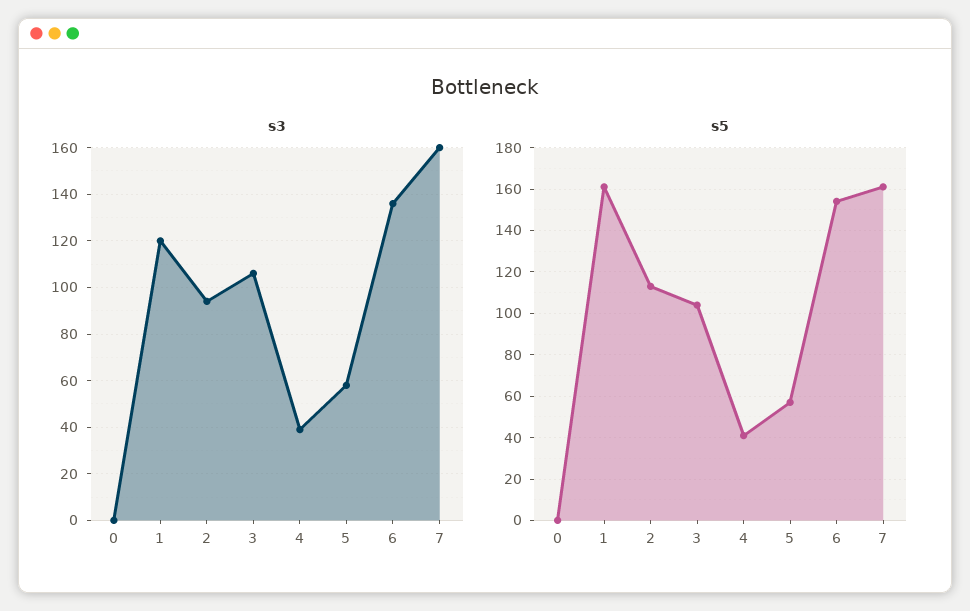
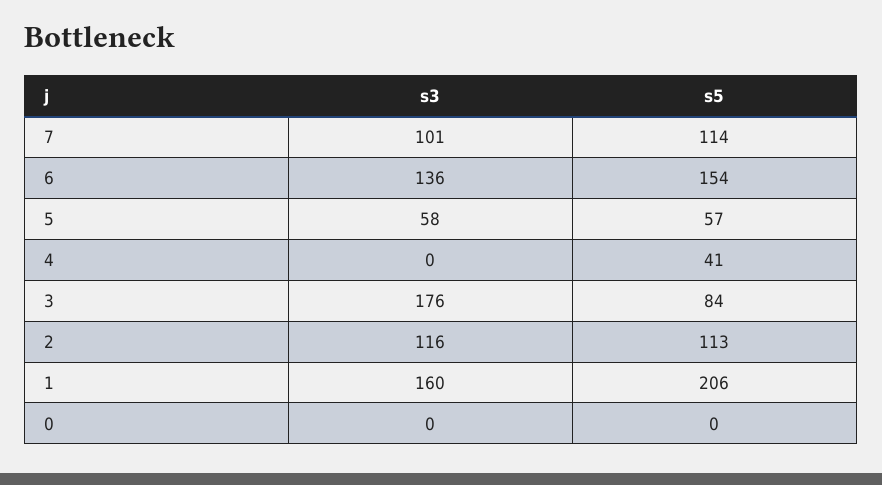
s3, 1: 120 -> 160
s3, 2: 95 -> 116
s3, 3: 105 -> 176
s3, 4: 40 -> 0
s3, 7: 160 -> 101
s5, 1: 160 -> 206
s5, 3: 105 -> 84
s5, 7: 160 -> 114

